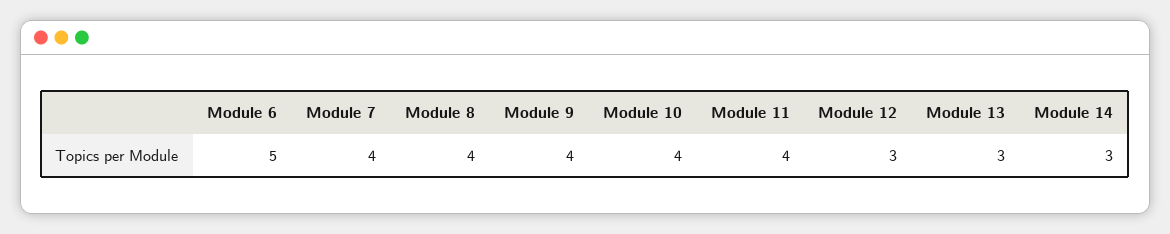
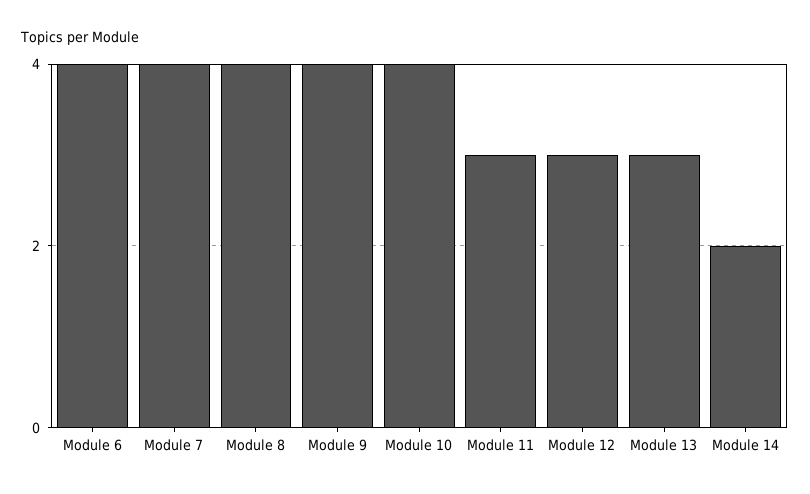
Module 6: 5 -> 4
Module 11: 4 -> 3
Module 14: 3 -> 2

